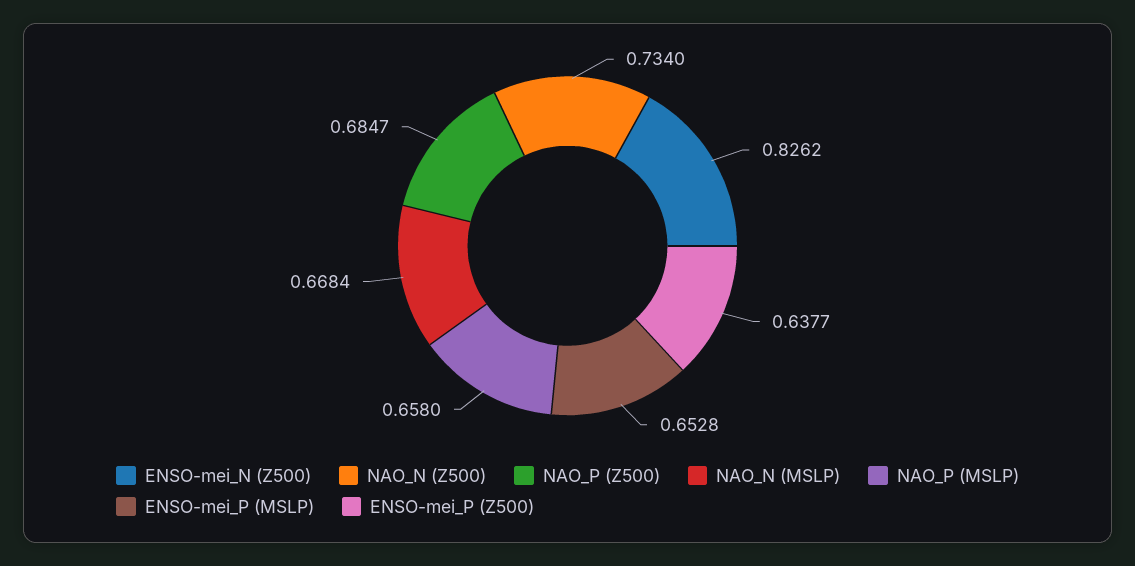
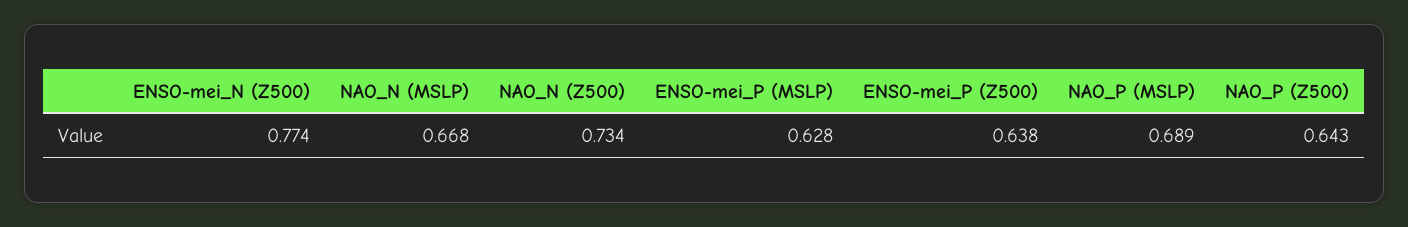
ENSO-mei_N (Z500): 0.8262 -> 0.774
NAO_P (Z500): 0.6847 -> 0.643
NAO_P (MSLP): 0.658 -> 0.689
ENSO-mei_P (MSLP): 0.6528 -> 0.628

